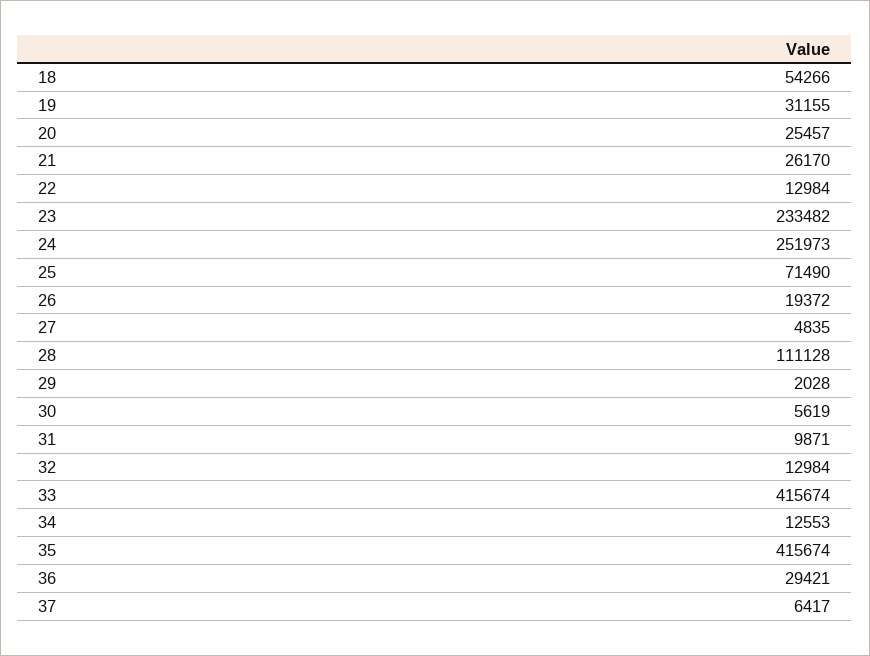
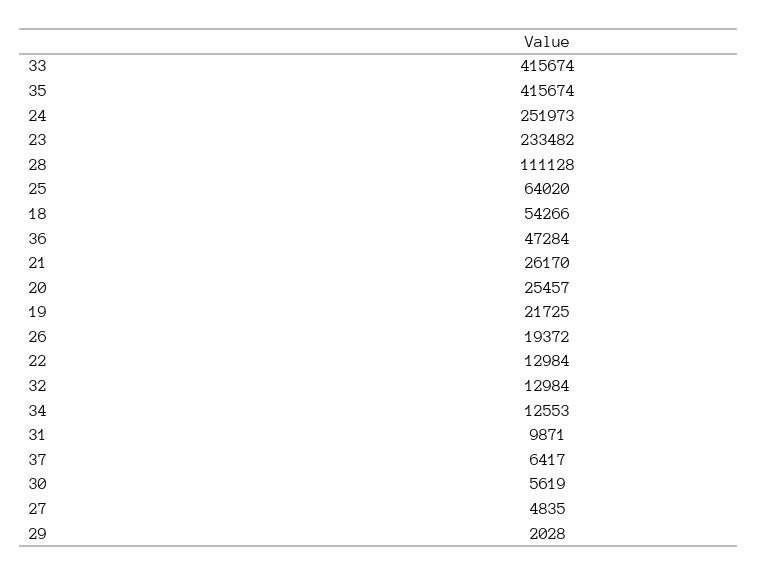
19: 31155 -> 21725
25: 71490 -> 64020
36: 29421 -> 47284

